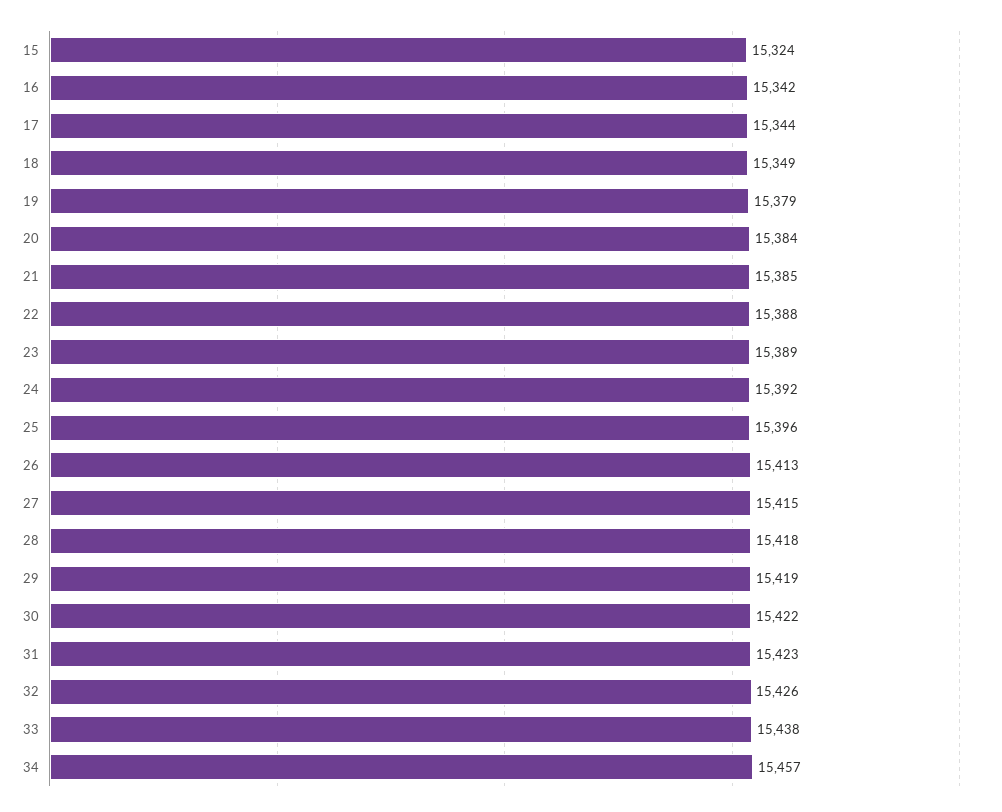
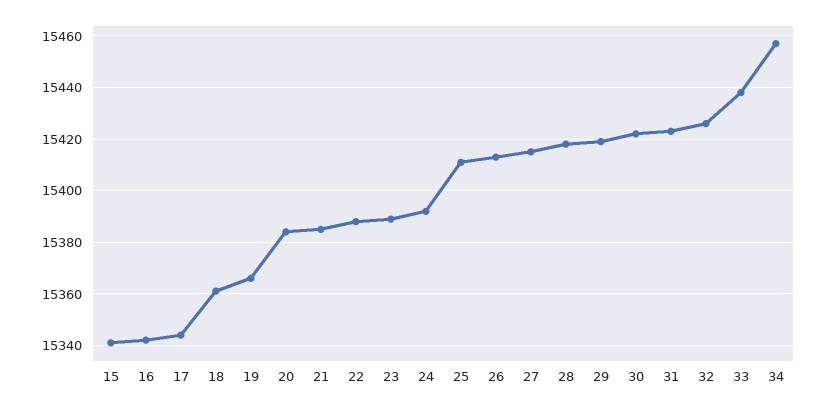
15: 15324 -> 15340
18: 15349 -> 15360
19: 15379 -> 15365
25: 15396 -> 15410

